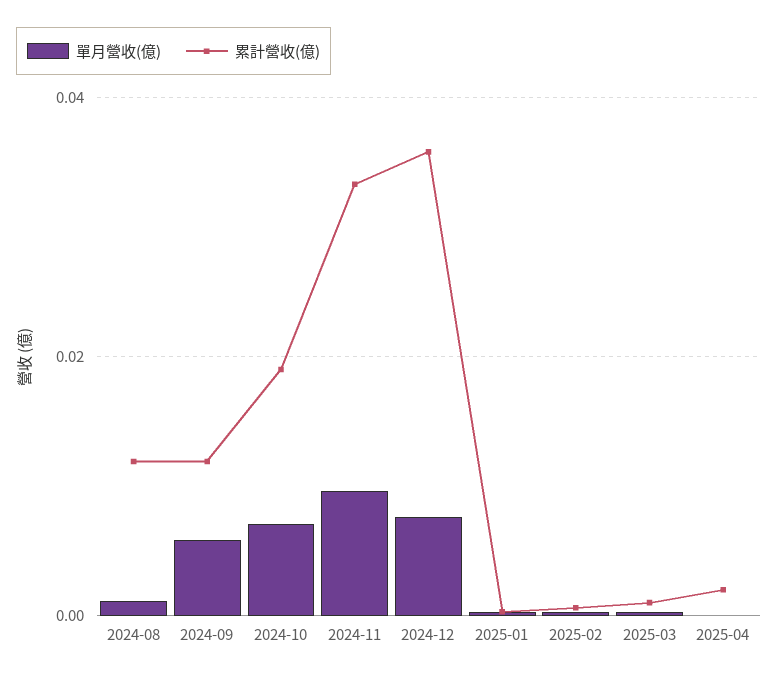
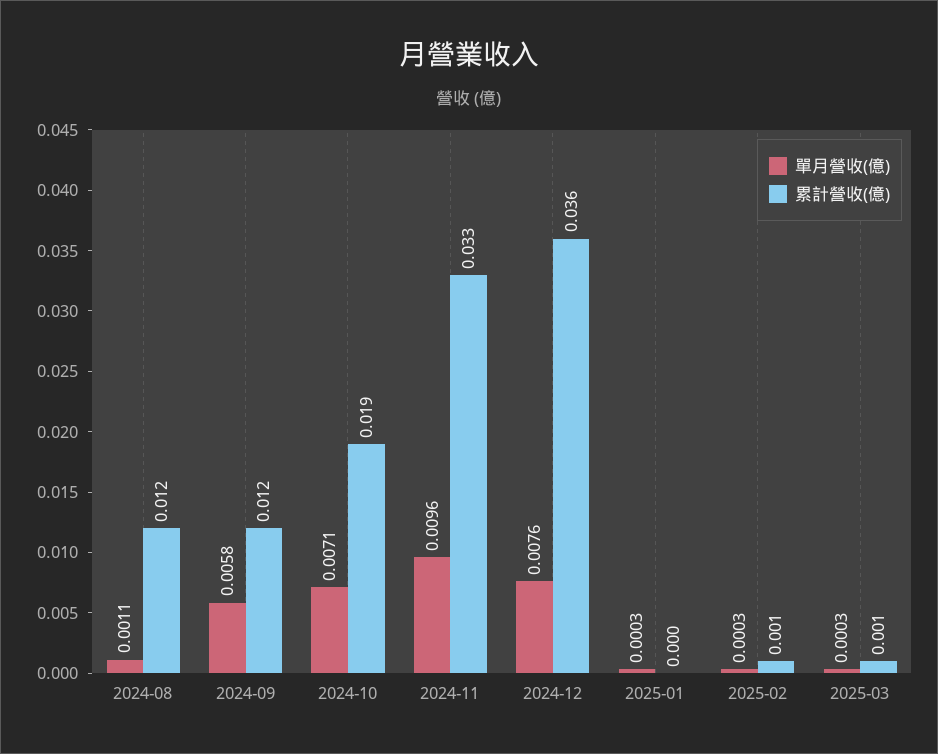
單月營收(億), 2025-04: 0 -> none
累計營收(億), 2025-04: 0.002 -> none

